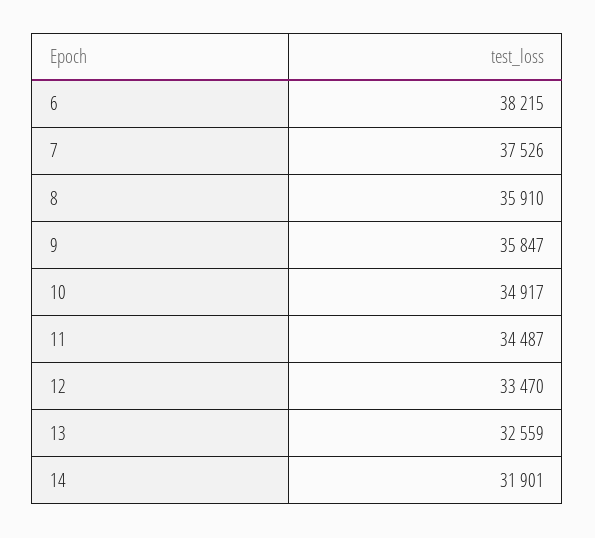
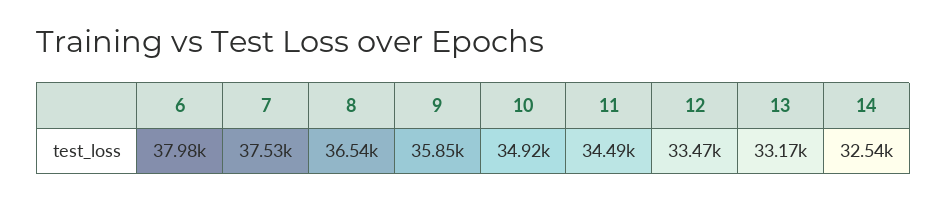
6: 38215 -> 37980
8: 35910 -> 36540
13: 32559 -> 33170
14: 31901 -> 32540

